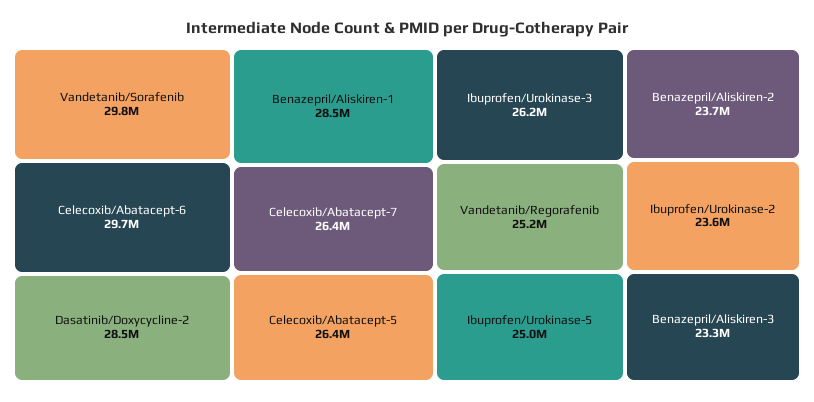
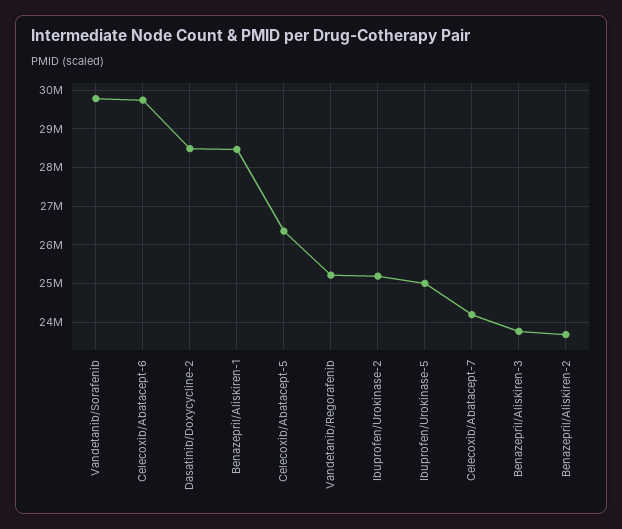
Celecoxib/Abatacept-7: 26400000 -> 24200000
Ibuprofen/Urokinase-3: 26200000 -> none
Ibuprofen/Urokinase-2: 23600000 -> 25200000
Benazepril/Aliskiren-3: 23300000 -> 23800000

